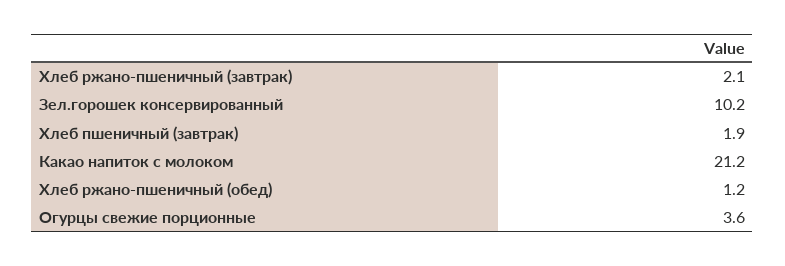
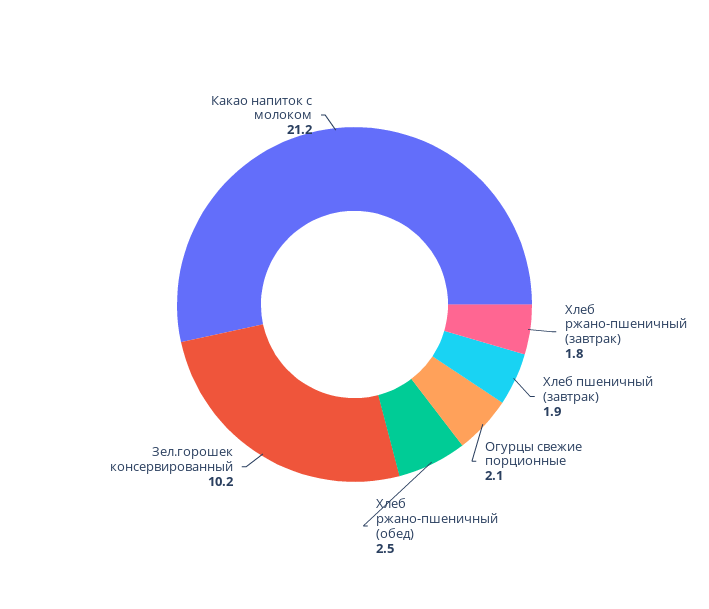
Хлеб ржано-пшеничный (завтрак): 2.1 -> 1.8
Хлеб ржано-пшеничный (обед): 1.2 -> 2.5
Огурцы свежие порционные: 3.6 -> 2.1

